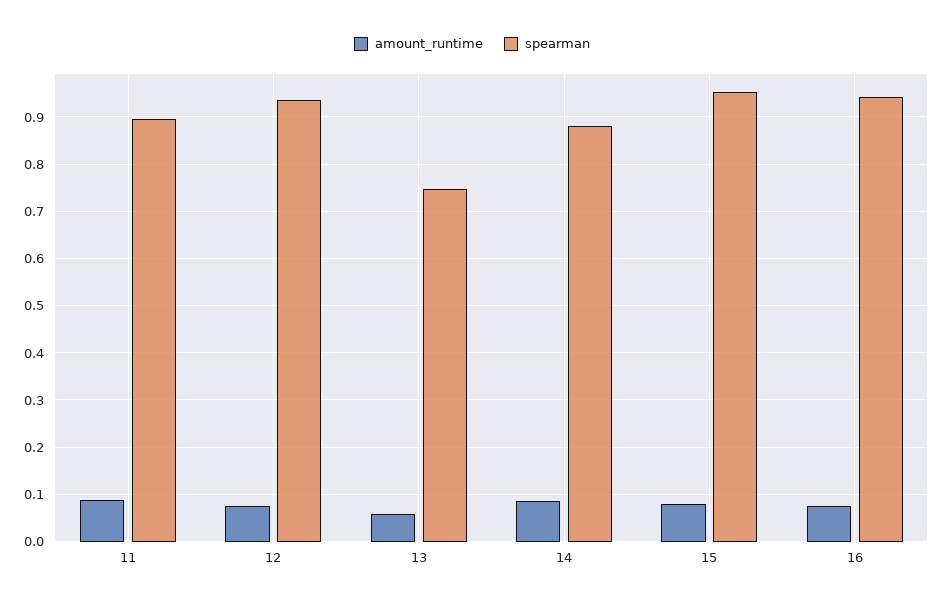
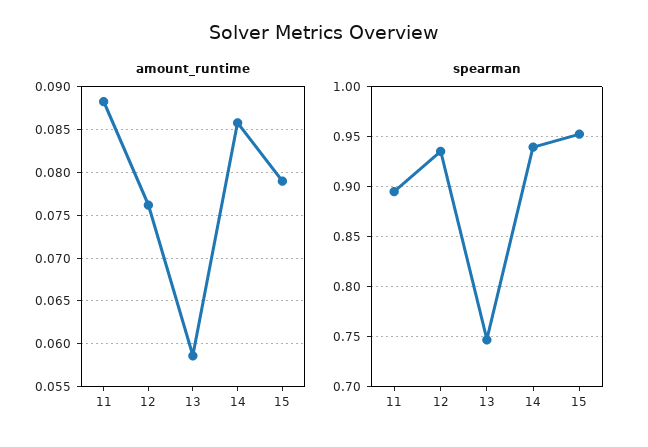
spearman, 14: 0.88 -> 0.94
amount_runtime, 16: 0.08 -> none
spearman, 16: 0.94 -> none

